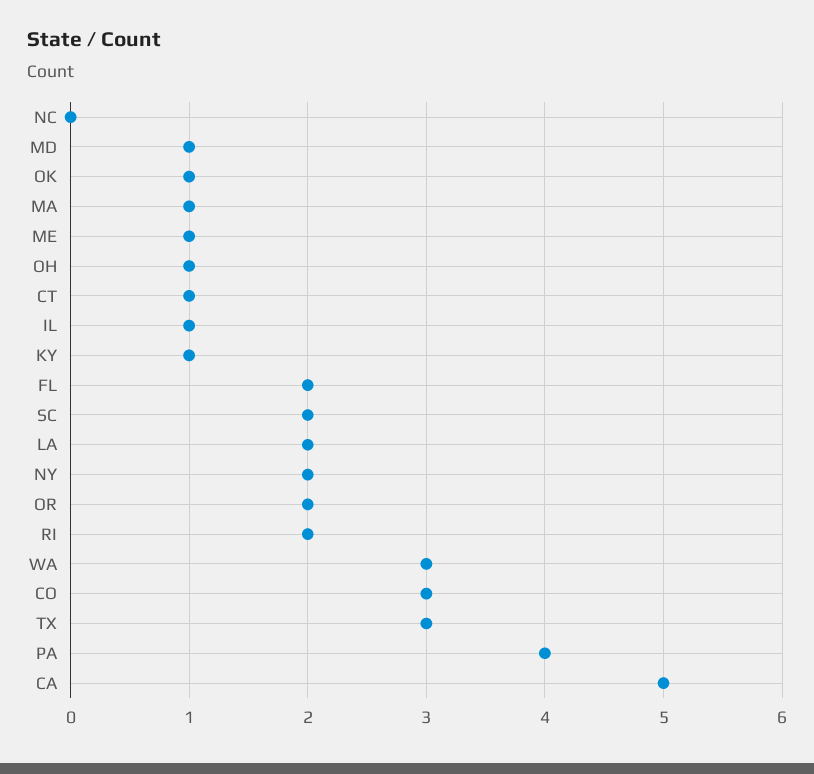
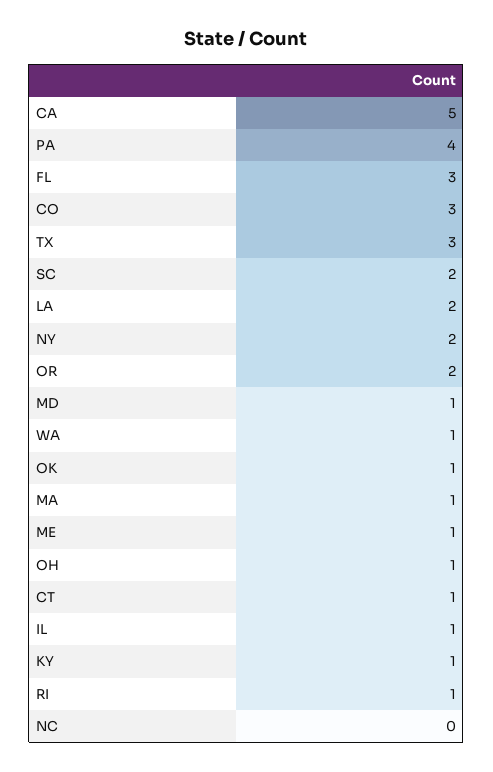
FL: 2 -> 3
RI: 2 -> 1
WA: 3 -> 1

